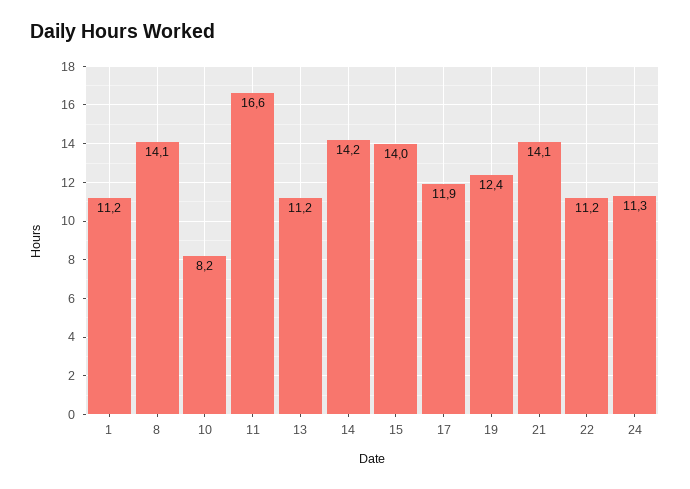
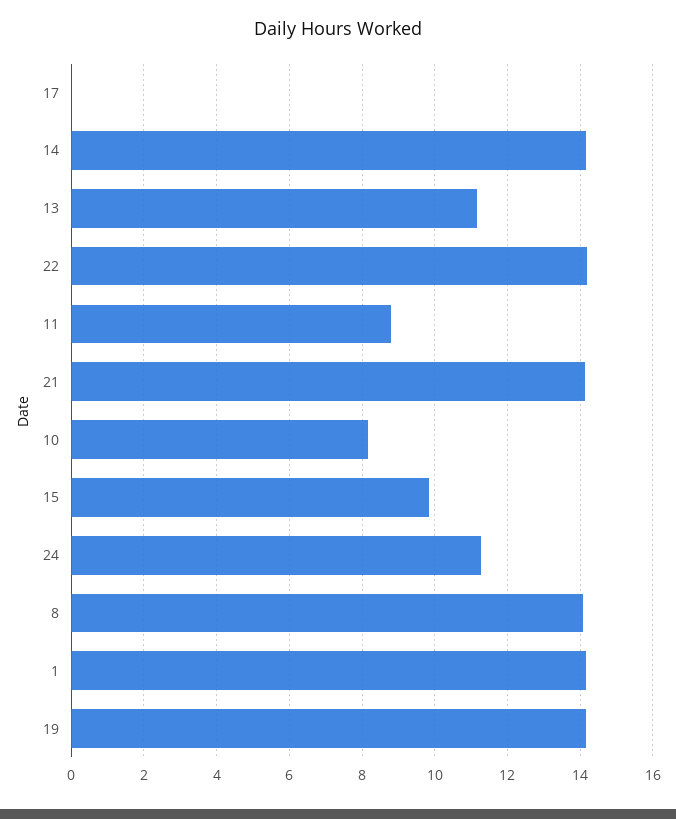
1: 11.2 -> 14.2
11: 16.6 -> 8.8
15: 14 -> 9.8
17: 11.9 -> 0
19: 12.4 -> 14.2
22: 11.2 -> 14.2

